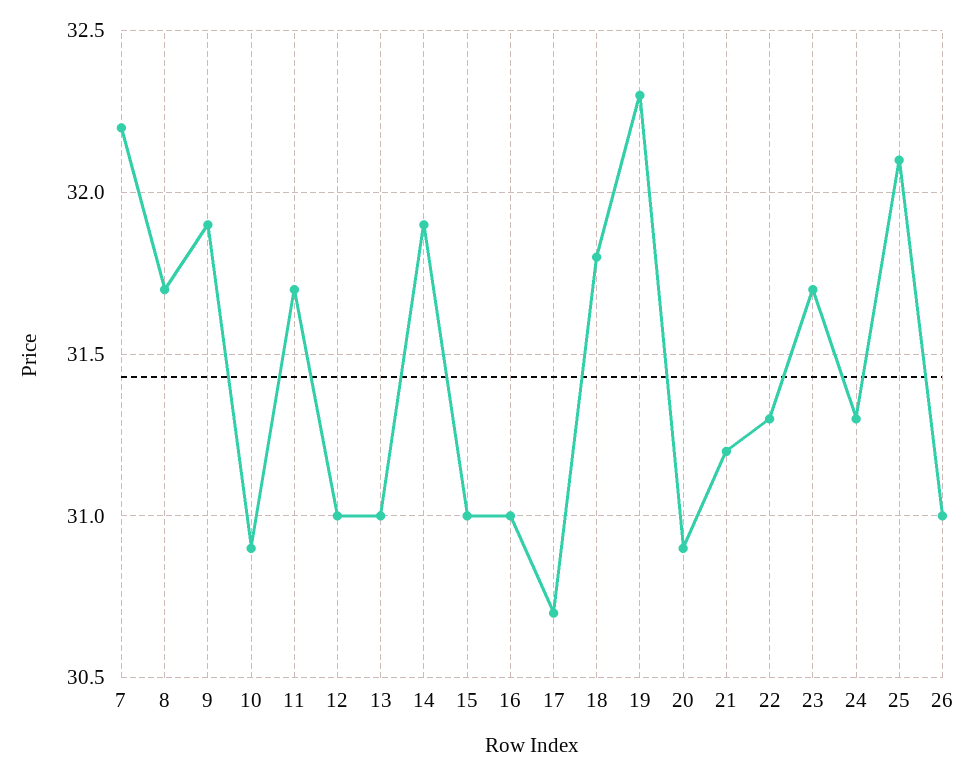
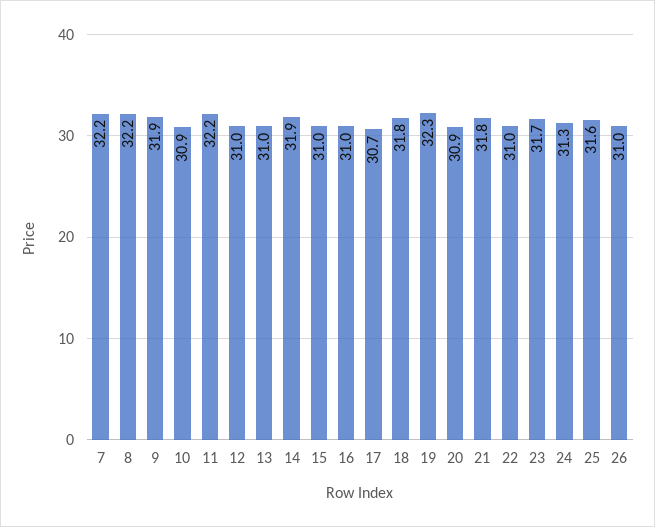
8: 31.7 -> 32.2
11: 31.7 -> 32.2
21: 31.2 -> 31.8
22: 31.3 -> 31
25: 32.1 -> 31.6

